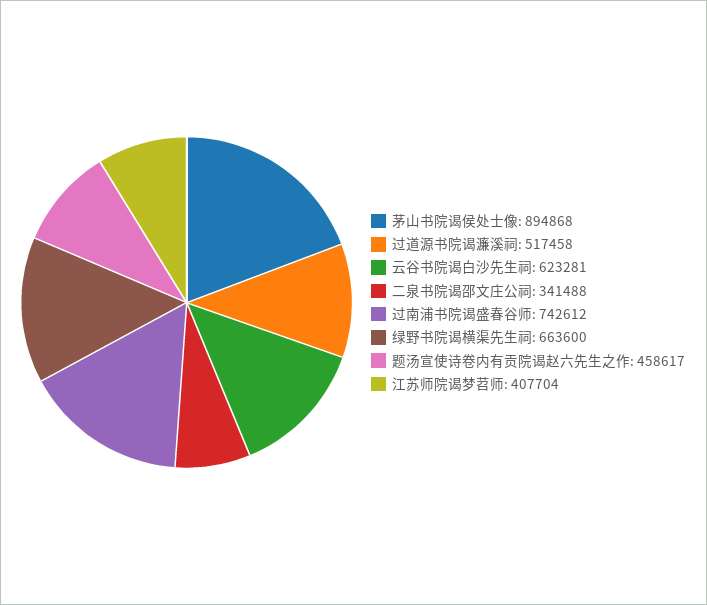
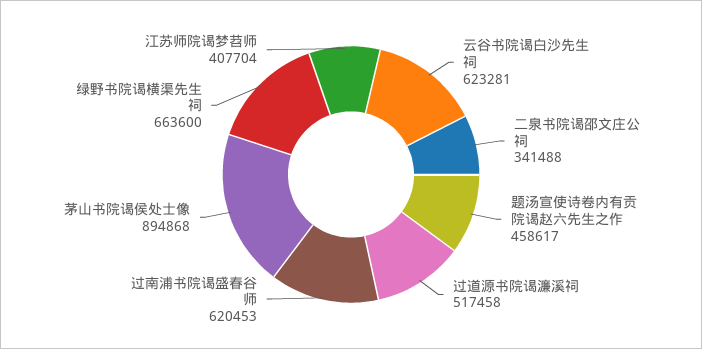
过南浦书院谒盛春谷师: 742612 -> 620453

